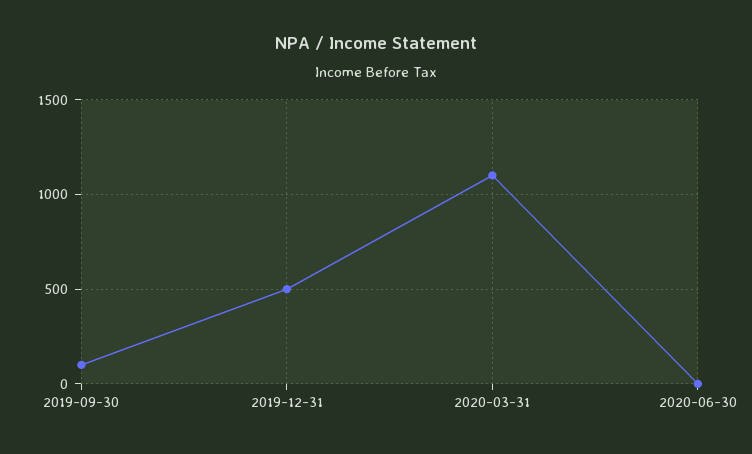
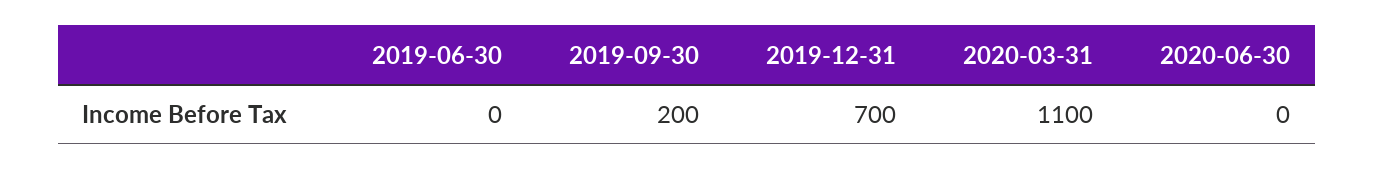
2019-09-30: 100 -> 200
2019-12-31: 500 -> 700
2019-06-30: none -> 0

